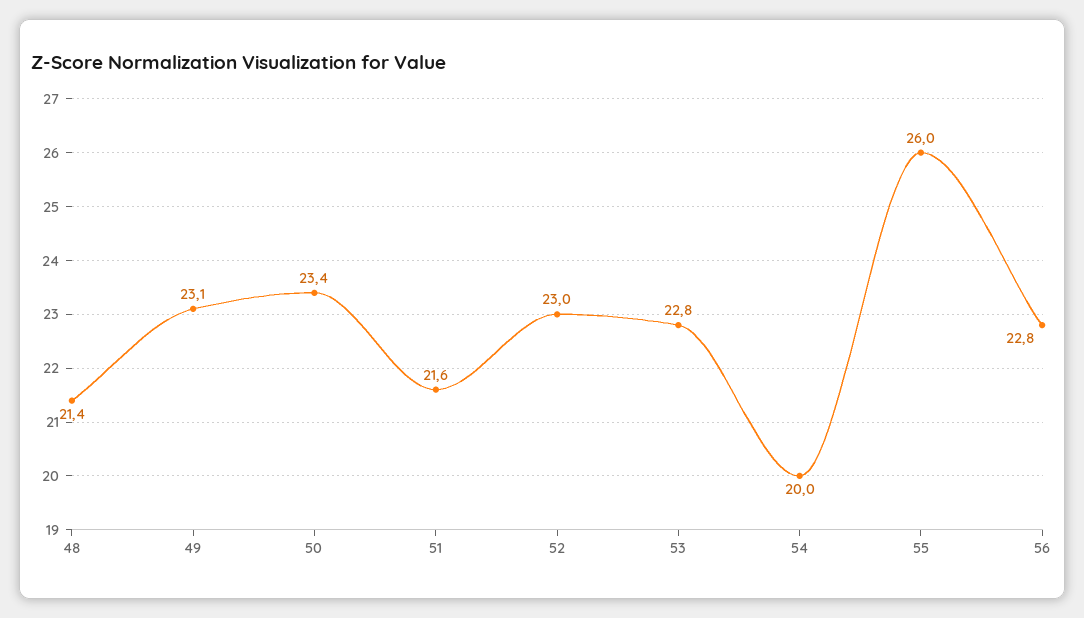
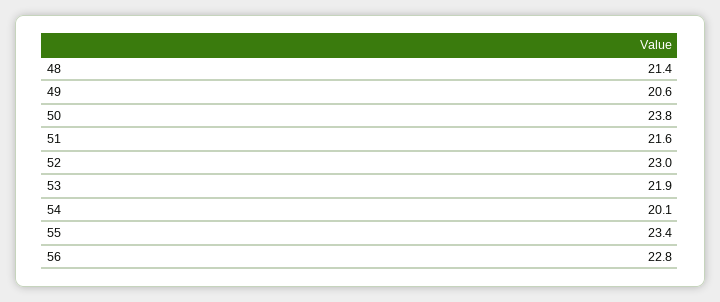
49: 23.1 -> 20.6
50: 23.4 -> 23.8
53: 22.8 -> 21.9
54: 20 -> 20.1
55: 26 -> 23.4

